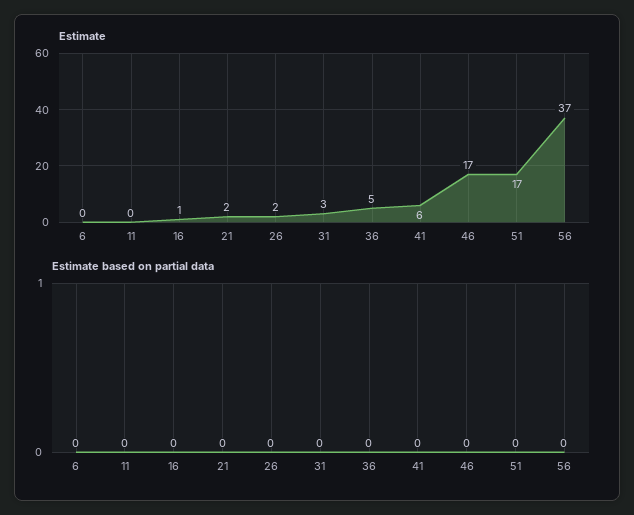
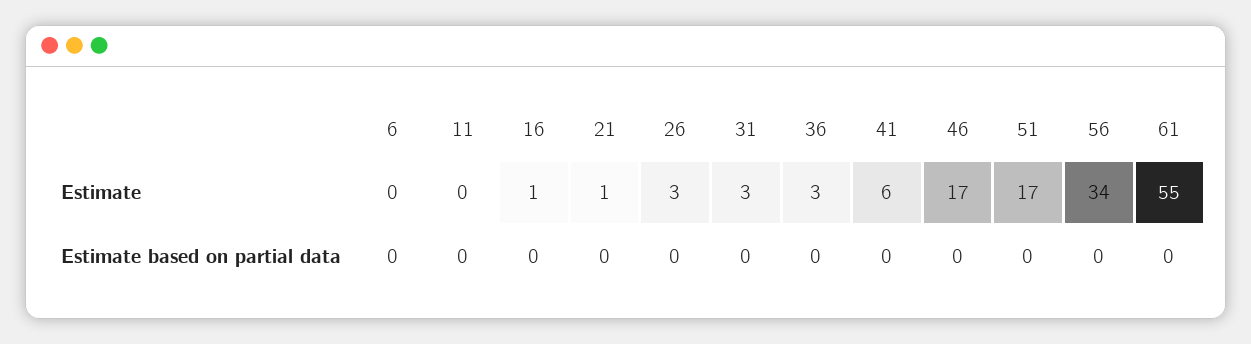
Estimate, 21: 2 -> 1
Estimate, 26: 2 -> 3
Estimate, 36: 5 -> 3
Estimate, 56: 37 -> 34
Estimate, 61: none -> 55
Estimate based on partial data, 61: none -> 0

